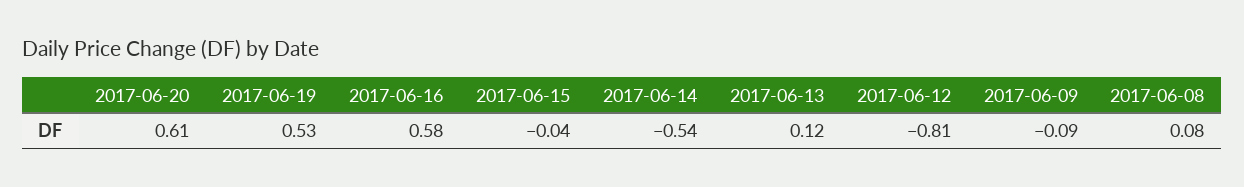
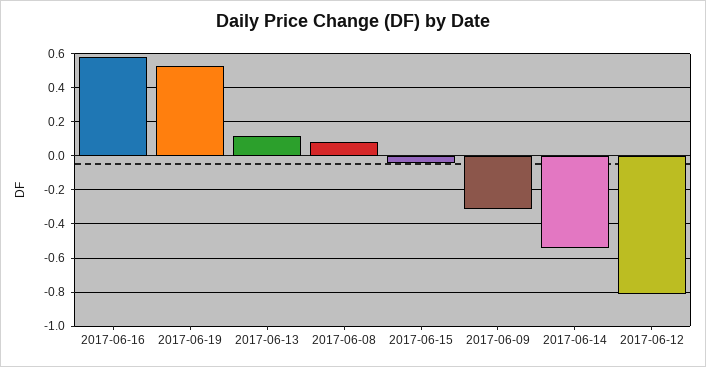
2017-06-20: 0.61 -> none
2017-06-09: -0.09 -> -0.3

